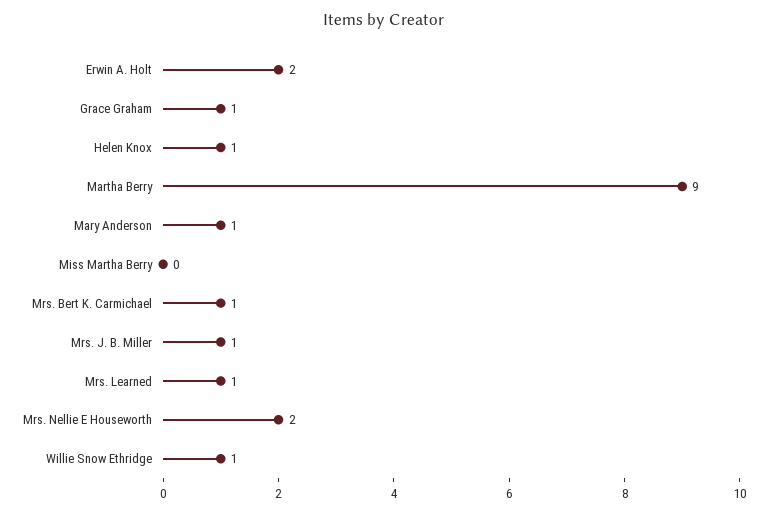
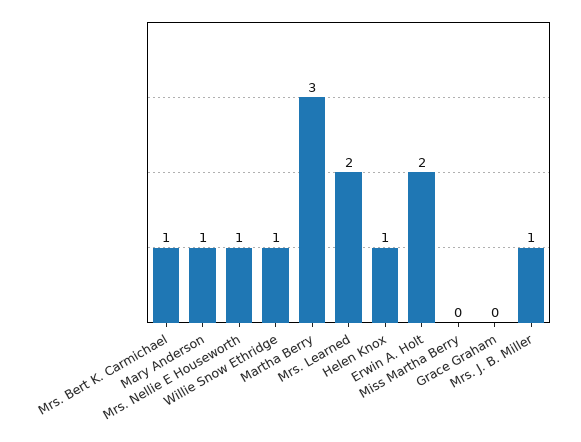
Grace Graham: 1 -> 0
Martha Berry: 9 -> 3
Mrs. Learned: 1 -> 2
Mrs. Nellie E Houseworth: 2 -> 1

